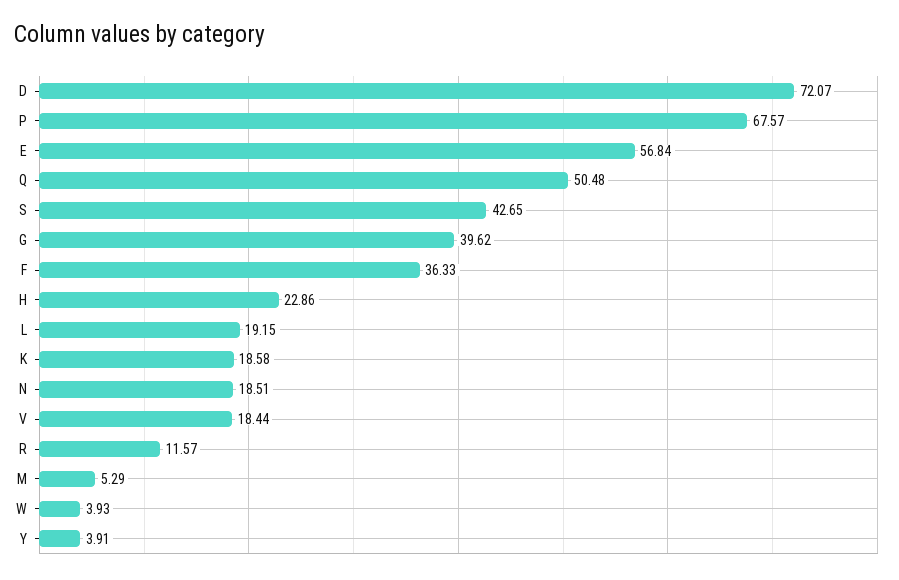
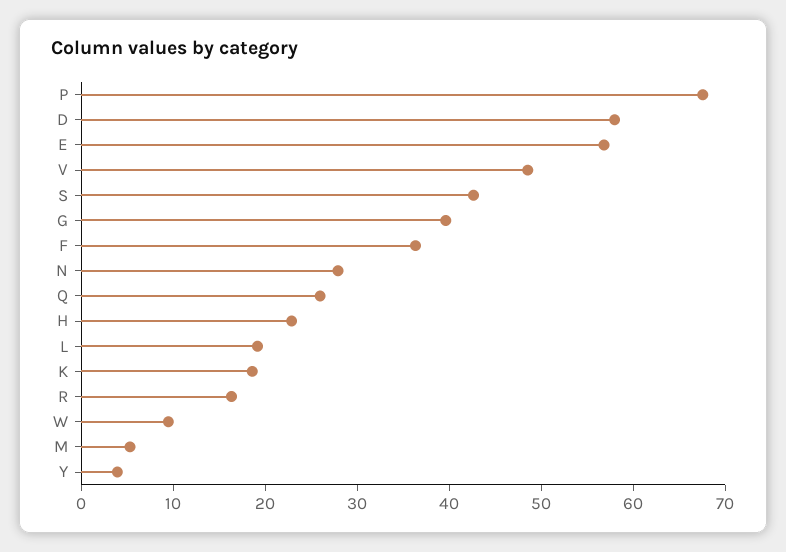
D: 72.07 -> 58
Q: 50.48 -> 26
N: 18.51 -> 28
V: 18.44 -> 48
R: 11.57 -> 16
W: 3.93 -> 10

